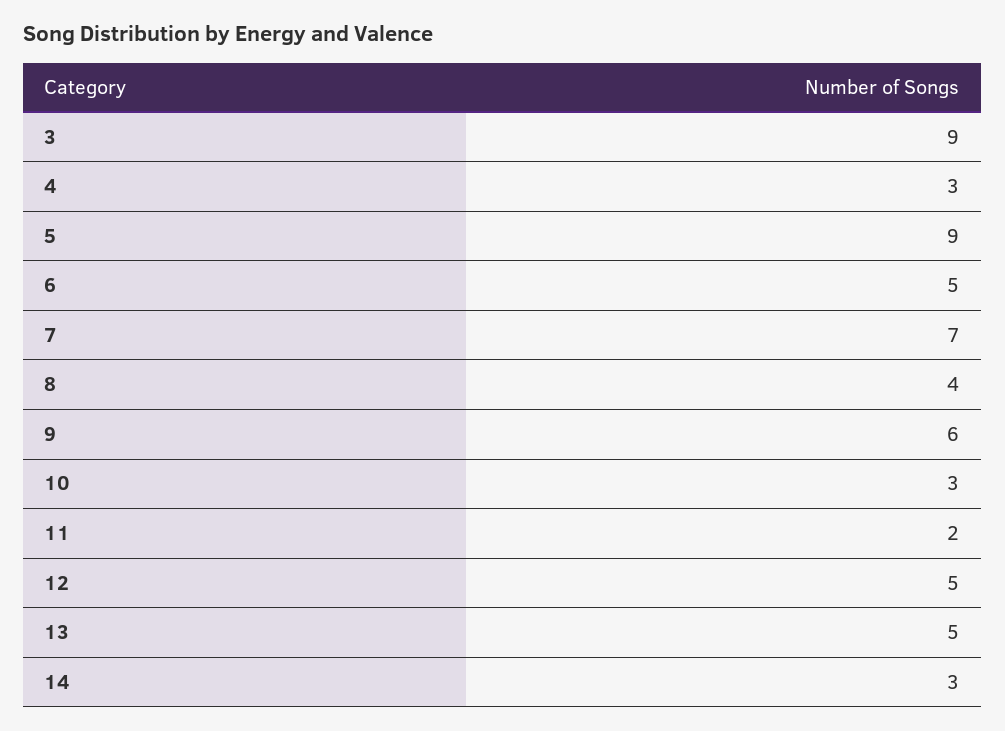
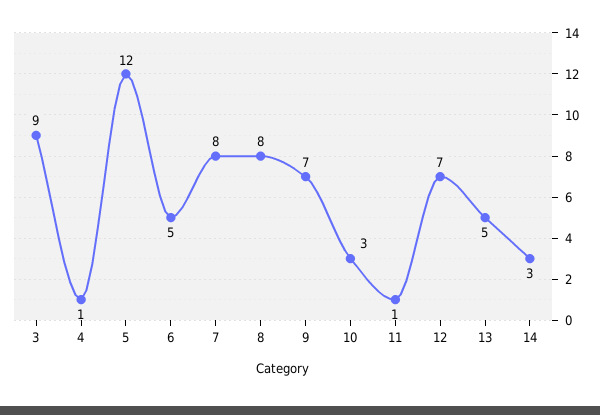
4: 3 -> 1
5: 9 -> 12
7: 7 -> 8
8: 4 -> 8
9: 6 -> 7
11: 2 -> 1
12: 5 -> 7

